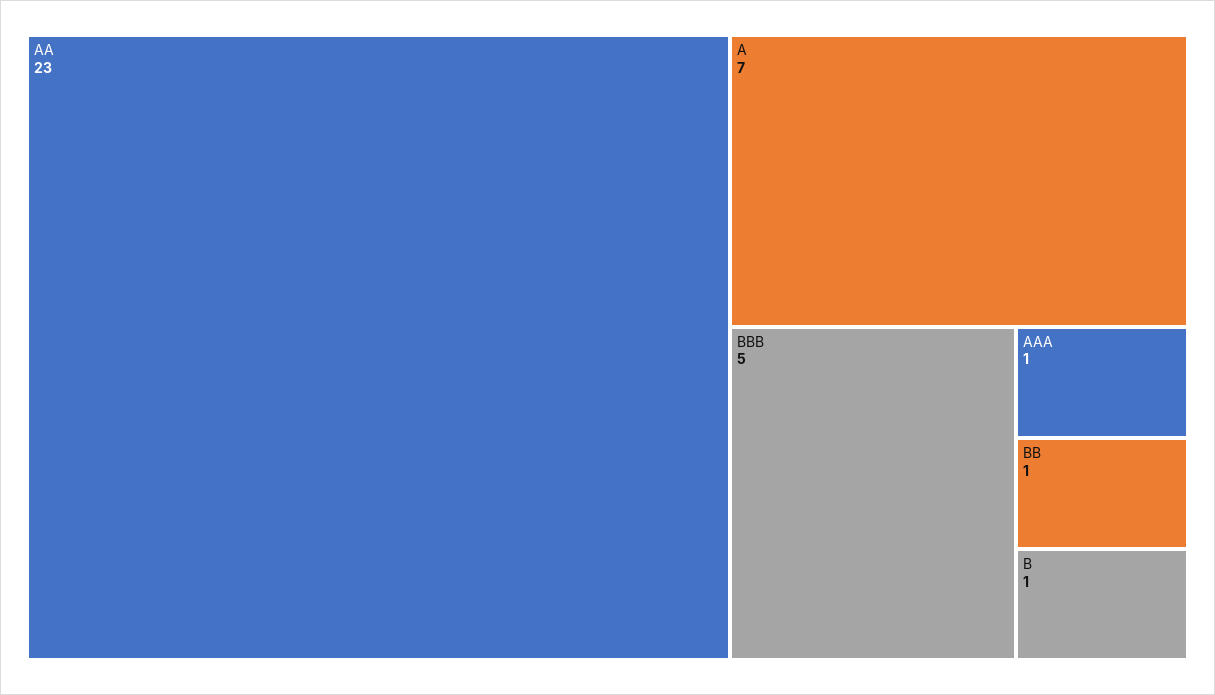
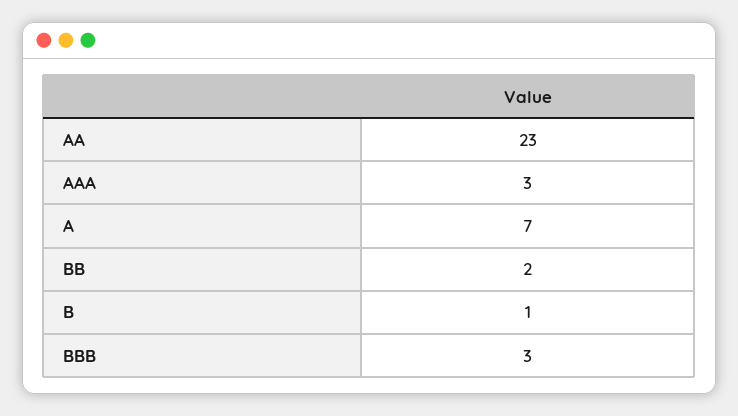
BBB: 5 -> 3
AAA: 1 -> 3
BB: 1 -> 2

